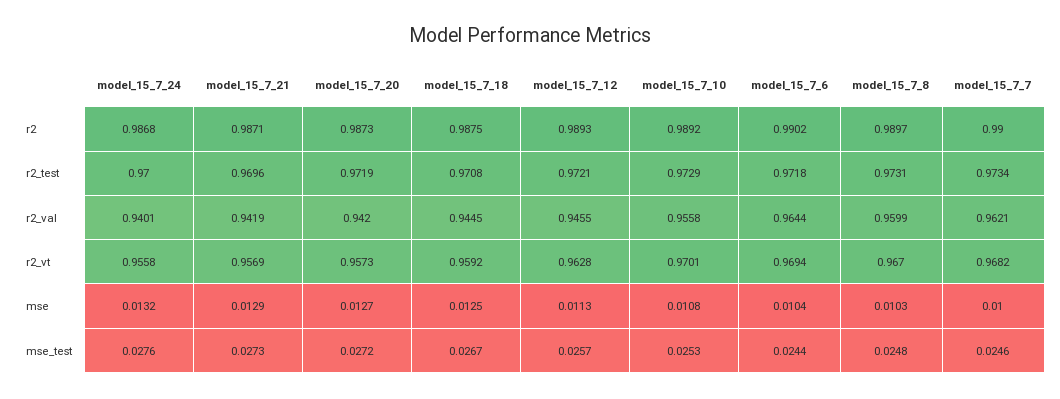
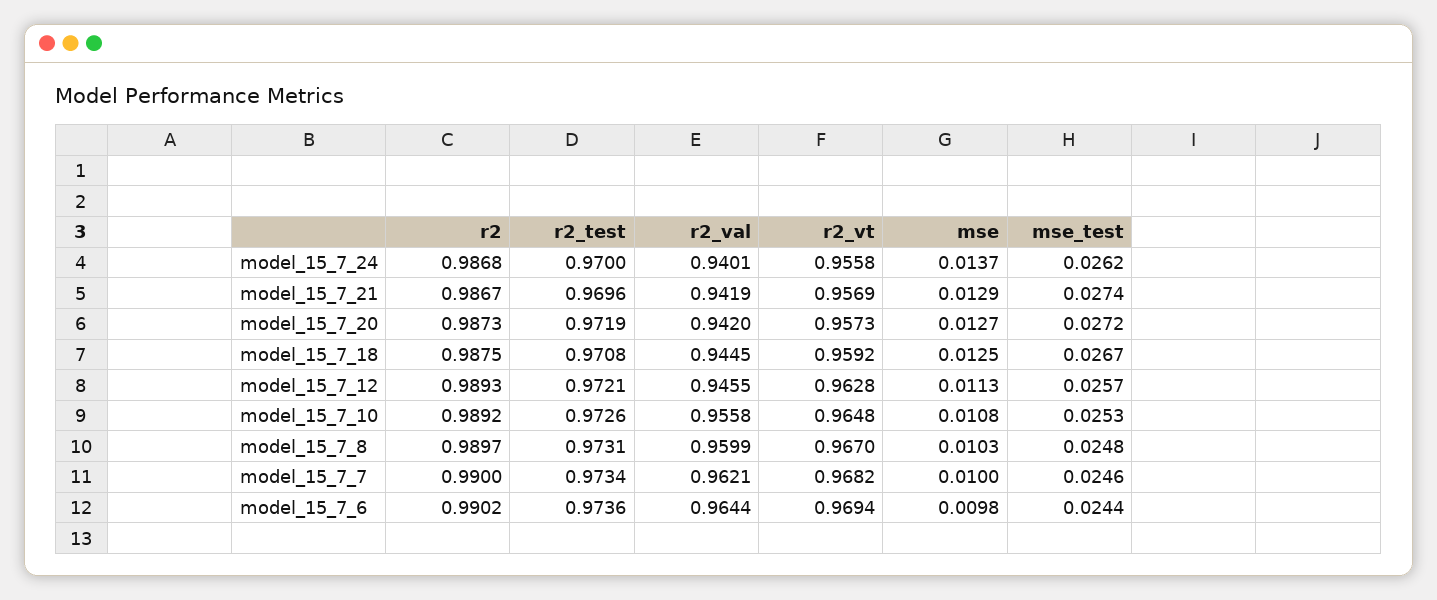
model_15_7_21, r2: 0.9871 -> 0.9867
model_15_7_10, r2_test: 0.9729 -> 0.9726
model_15_7_6, r2_test: 0.9718 -> 0.9736
model_15_7_10, r2_vt: 0.9701 -> 0.9648
model_15_7_24, mse: 0.0132 -> 0.0137
model_15_7_6, mse: 0.0104 -> 0.0098
model_15_7_24, mse_test: 0.0276 -> 0.0262
model_15_7_21, mse_test: 0.0273 -> 0.0274

